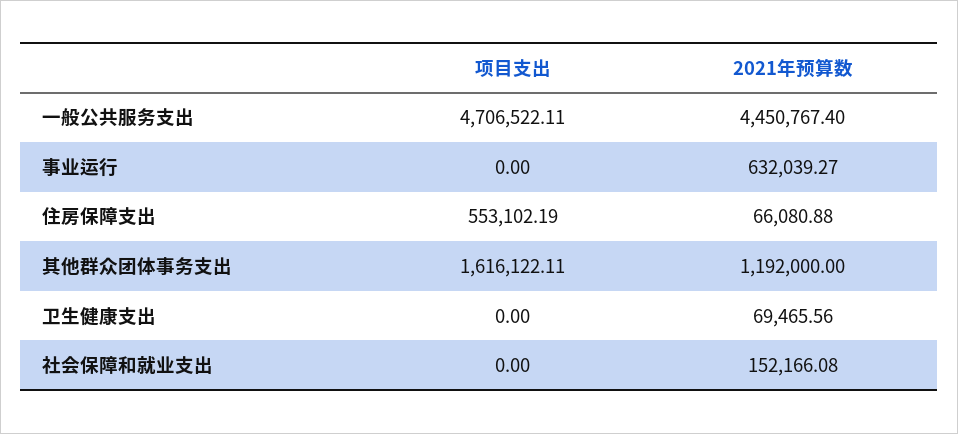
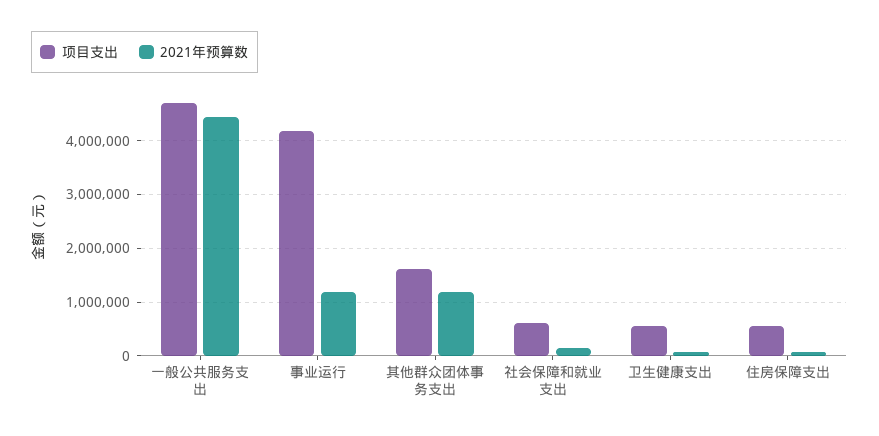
项目支出, 事业运行: 0 -> 4200000
2021年预算数, 事业运行: 632039.27 -> 1200000
项目支出, 卫生健康支出: 0 -> 600000
项目支出, 社会保障和就业支出: 0 -> 600000

